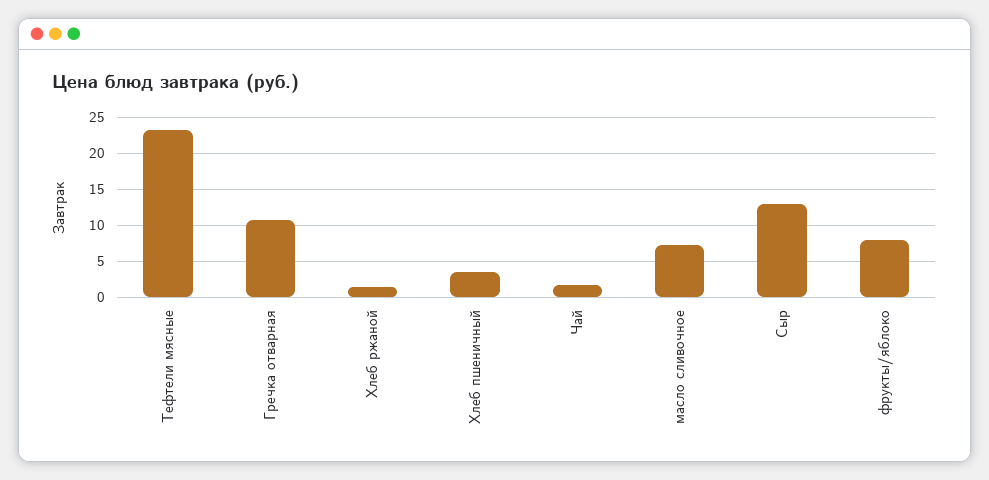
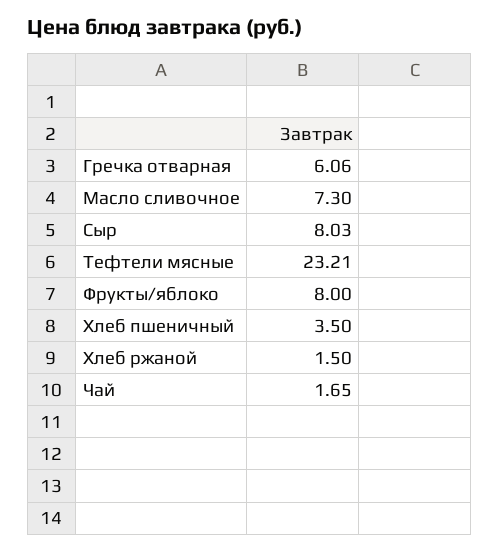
Гречка отварная: 11 -> 6.06
Сыр: 13 -> 8.03

